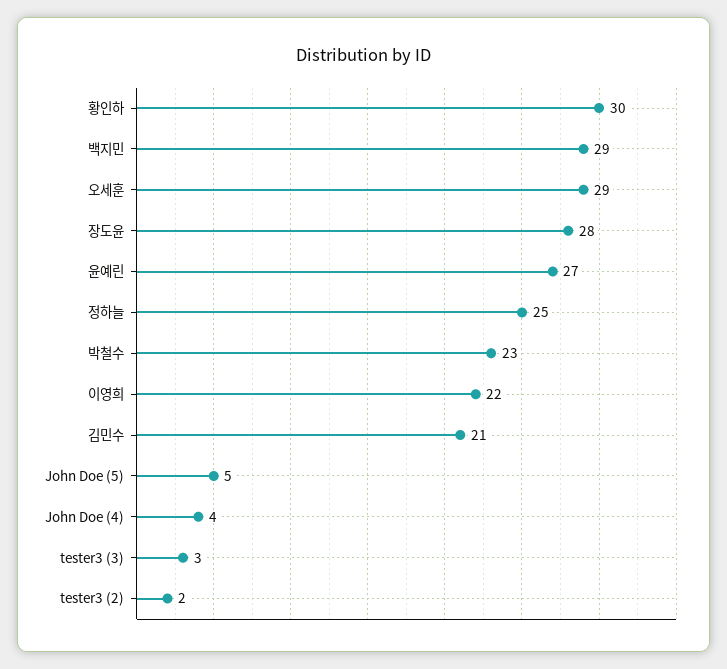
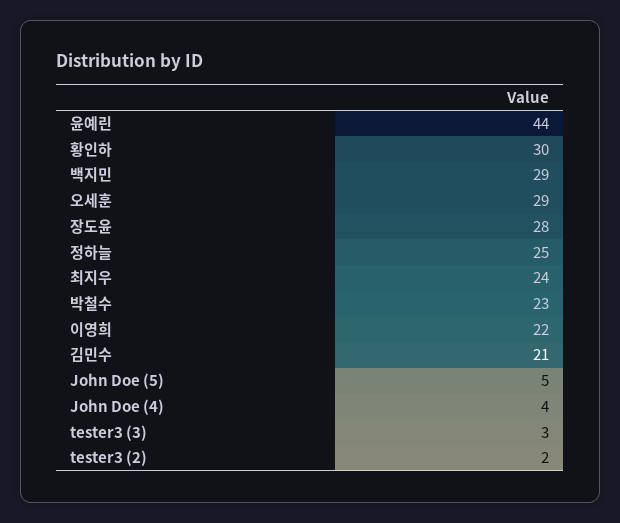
윤예린: 27 -> 44
최지우: none -> 24

